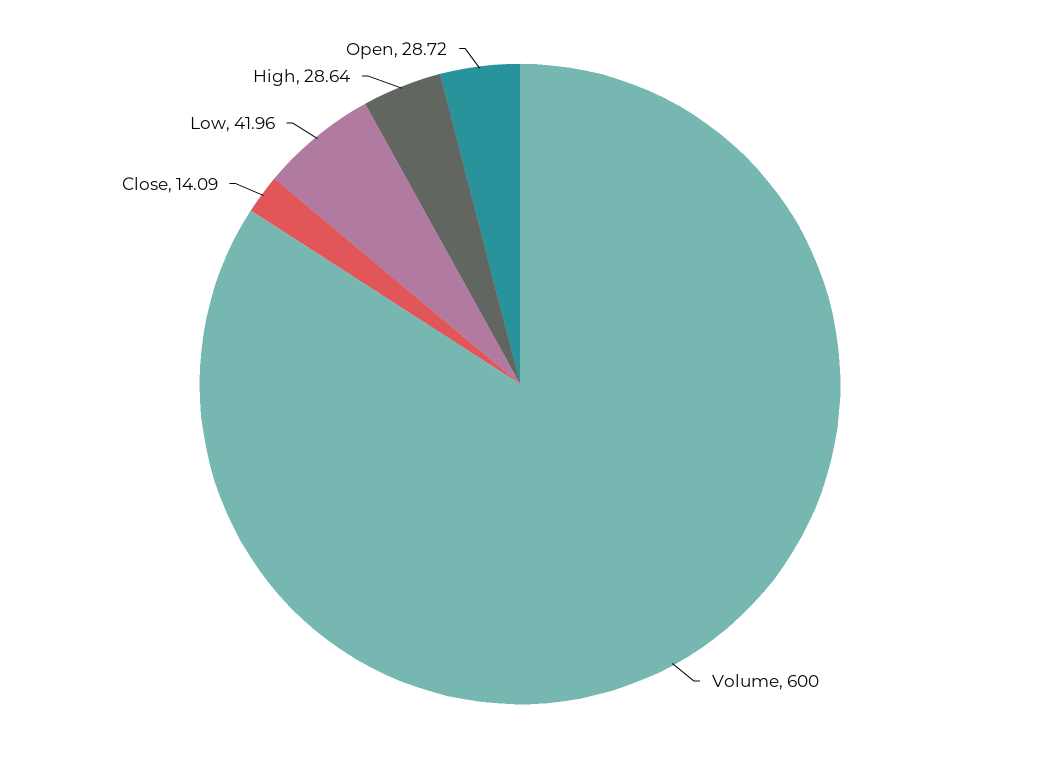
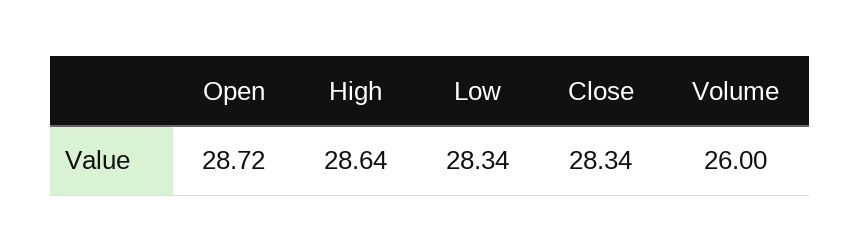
Volume: 600 -> 26
Close: 14.09 -> 28.34
Low: 41.96 -> 28.34

